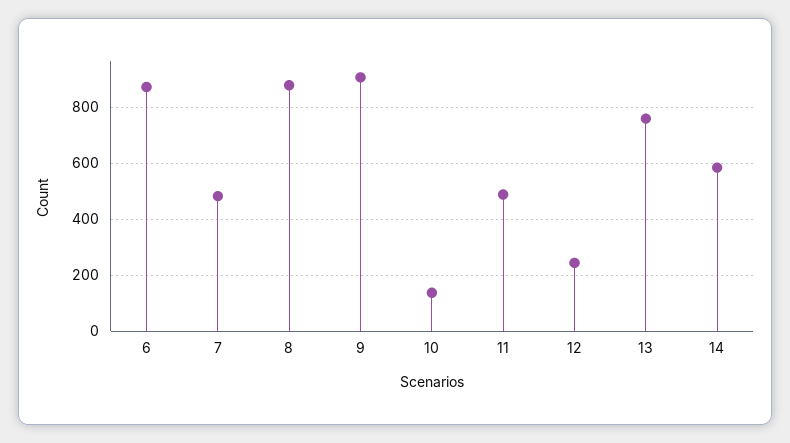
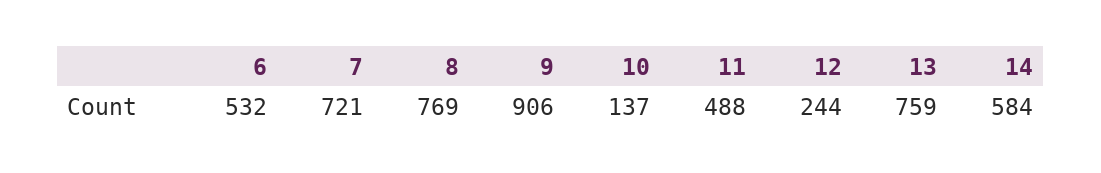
6: 875 -> 532
7: 475 -> 721
8: 875 -> 769

